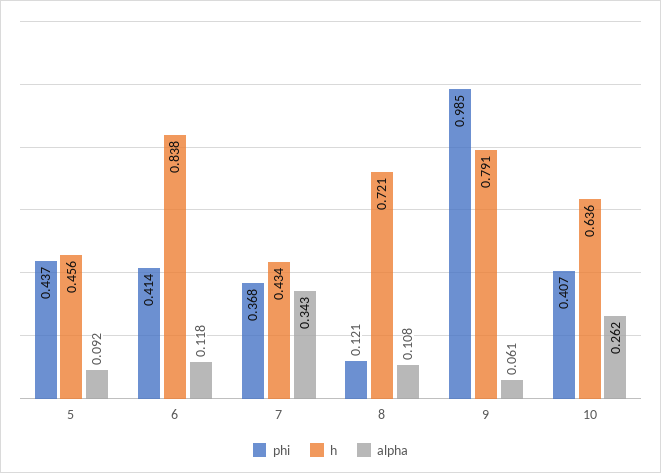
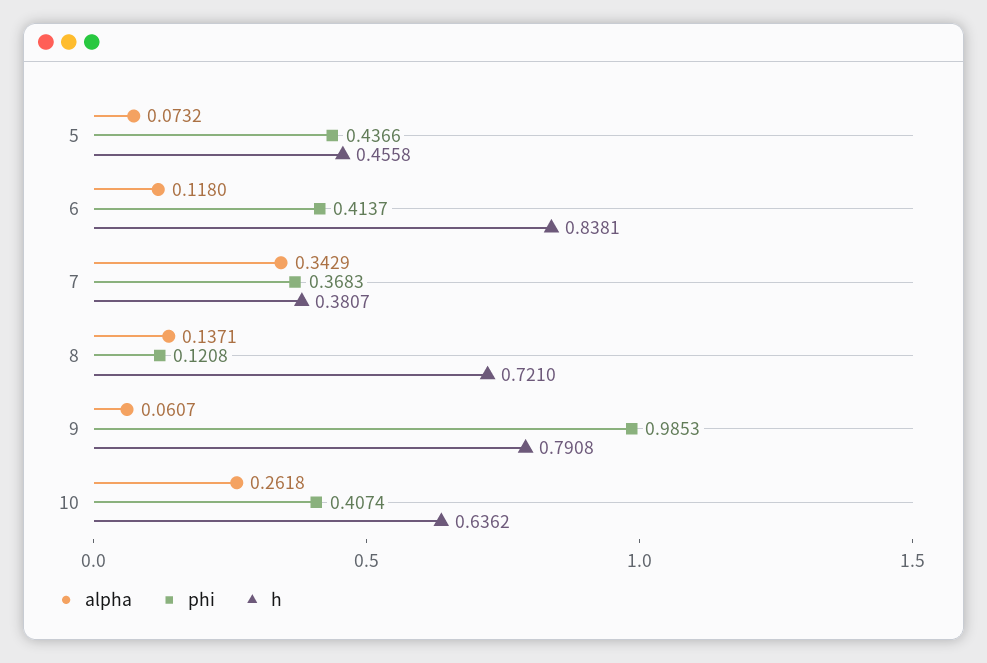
alpha, 5: 0.092 -> 0.0732
h, 7: 0.434 -> 0.3807
alpha, 8: 0.108 -> 0.1371

